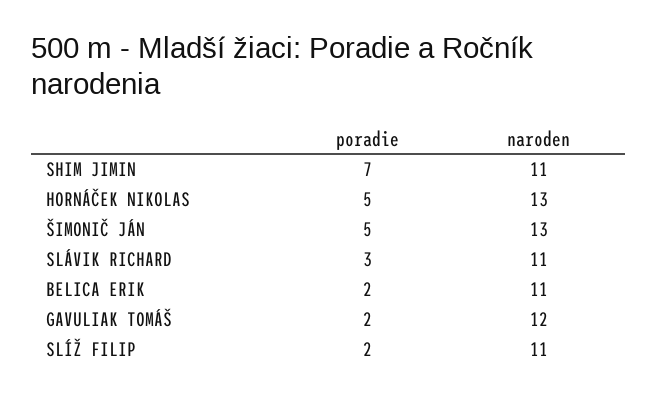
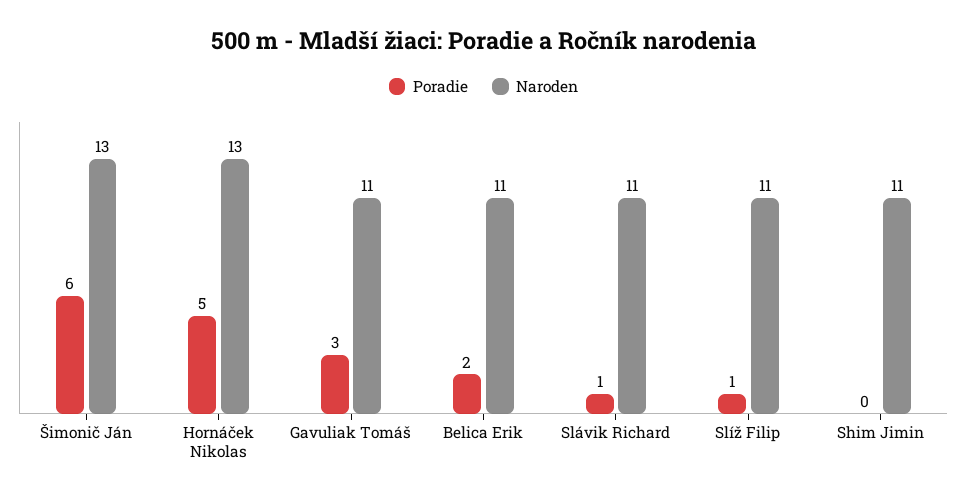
poradie, SHIM JIMIN: 7 -> 0
poradie, ŠIMONIČ JÁN: 5 -> 6
poradie, SLÁVIK RICHARD: 3 -> 1
poradie, GAVULIAK TOMÁŠ: 2 -> 3
naroden, GAVULIAK TOMÁŠ: 12 -> 11
poradie, SLÍŽ FILIP: 2 -> 1

